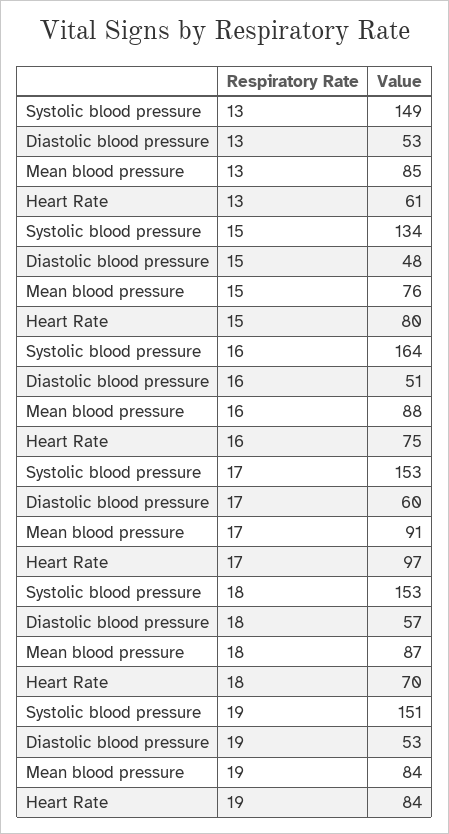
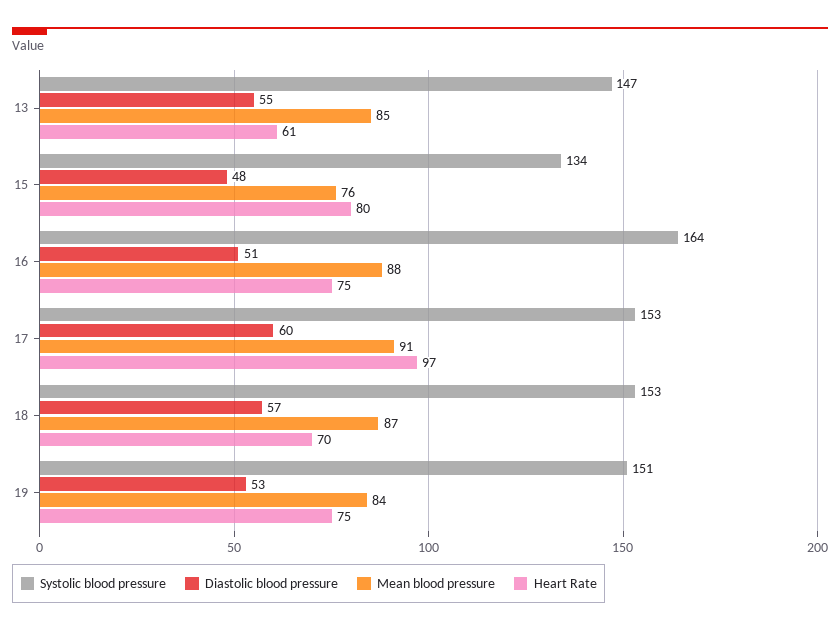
Systolic blood pressure, 13: 149 -> 147
Diastolic blood pressure, 13: 53 -> 55
Heart Rate, 19: 84 -> 75

